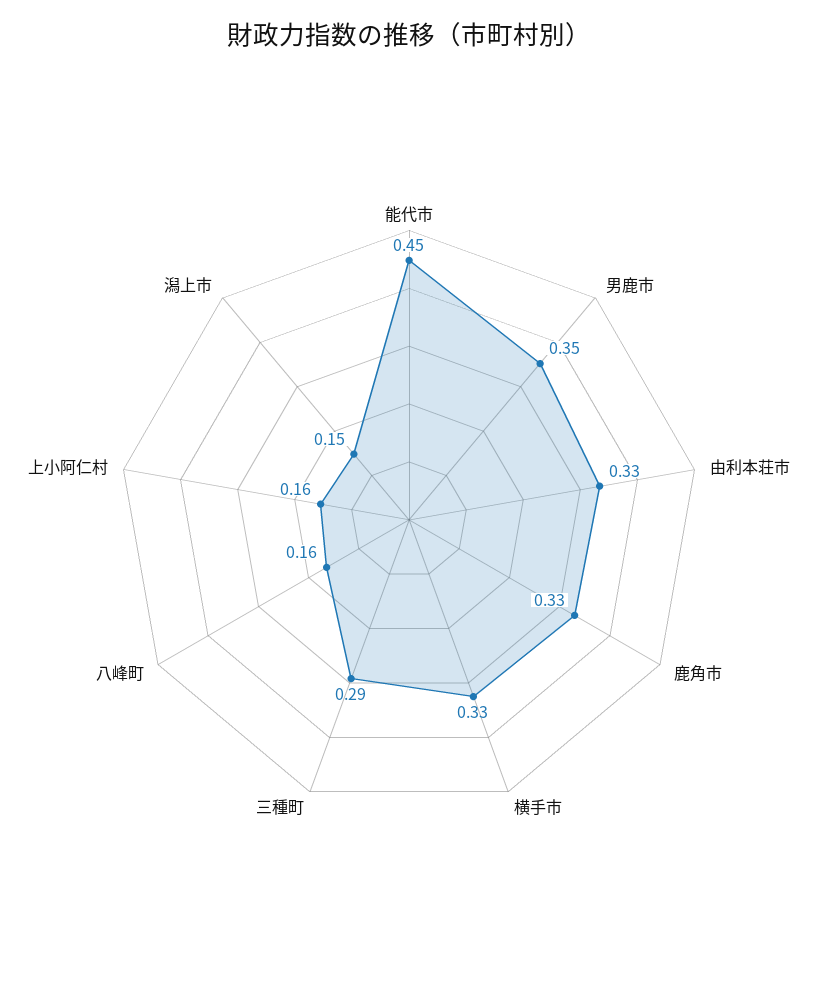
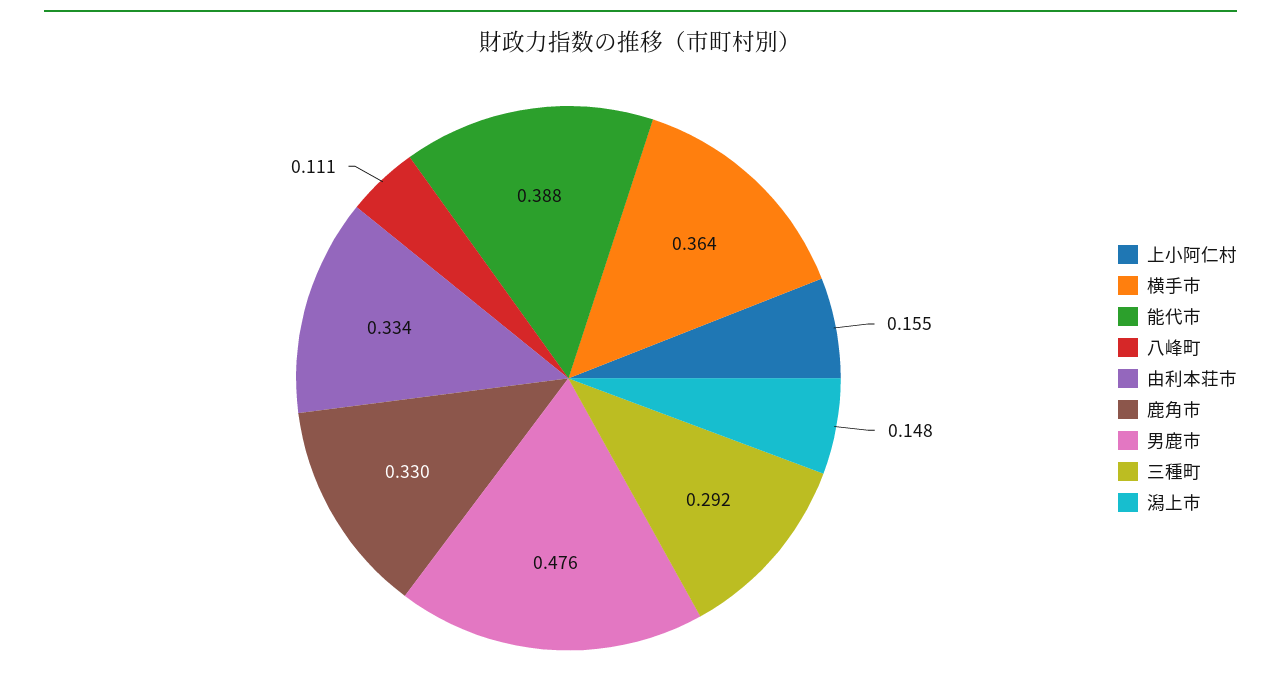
能代市: 0.45 -> 0.388
男鹿市: 0.35 -> 0.476
横手市: 0.33 -> 0.364
八峰町: 0.16 -> 0.111

